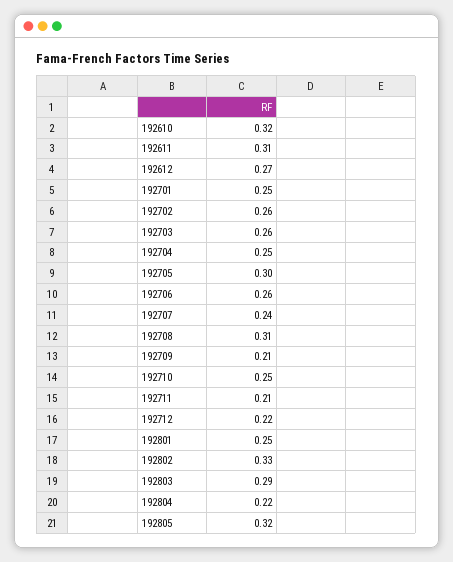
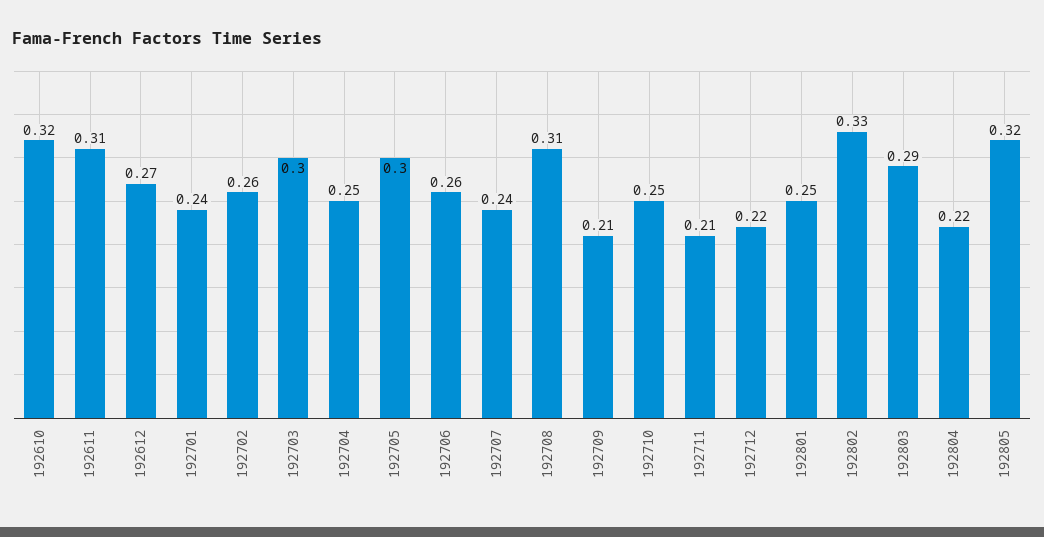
192701: 0.25 -> 0.24
192703: 0.26 -> 0.3

